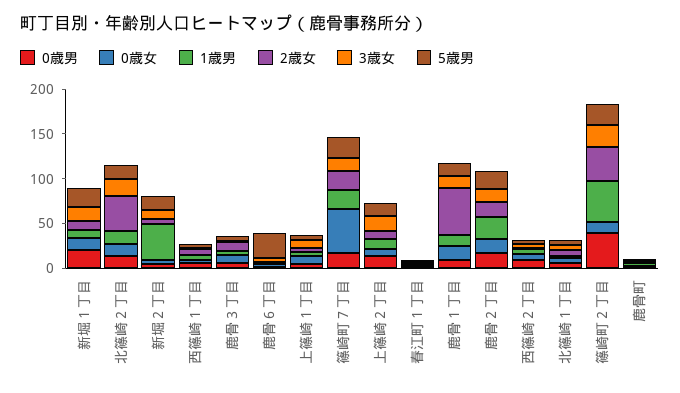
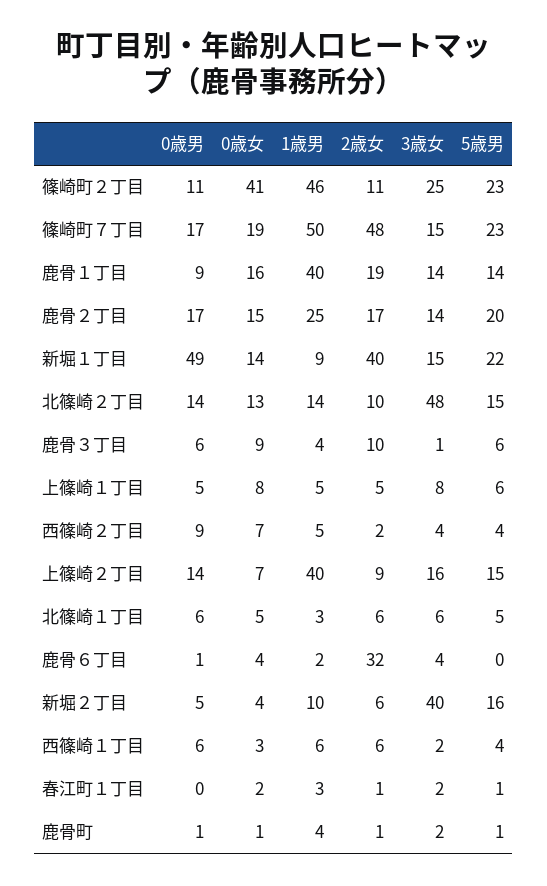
0歳男, 新堀１丁目: 20 -> 49
2歳女, 新堀１丁目: 10 -> 40
2歳女, 北篠崎２丁目: 40 -> 10
3歳女, 北篠崎２丁目: 20 -> 48
1歳男, 新堀２丁目: 40 -> 10
3歳女, 新堀２丁目: 10 -> 40
2歳女, 鹿骨６丁目: 0 -> 32
5歳男, 鹿骨６丁目: 30 -> 0
0歳女, 篠崎町７丁目: 50 -> 19
1歳男, 篠崎町７丁目: 20 -> 50
2歳女, 篠崎町７丁目: 20 -> 48
1歳男, 上篠崎２丁目: 10 -> 40
1歳男, 鹿骨１丁目: 10 -> 40
2歳女, 鹿骨１丁目: 50 -> 19
0歳男, 篠崎町２丁目: 40 -> 11
0歳女, 篠崎町２丁目: 10 -> 41
2歳女, 篠崎町２丁目: 40 -> 11

